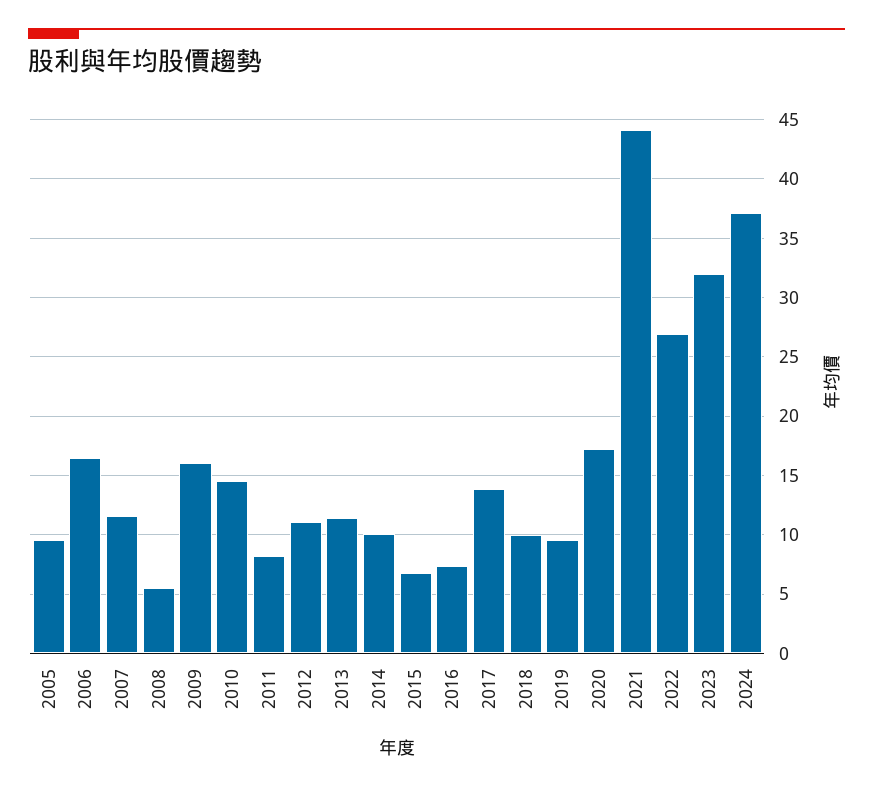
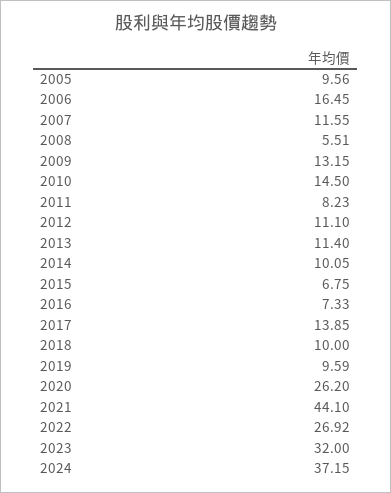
2009: 16 -> 13.15
2020: 17 -> 26.2

